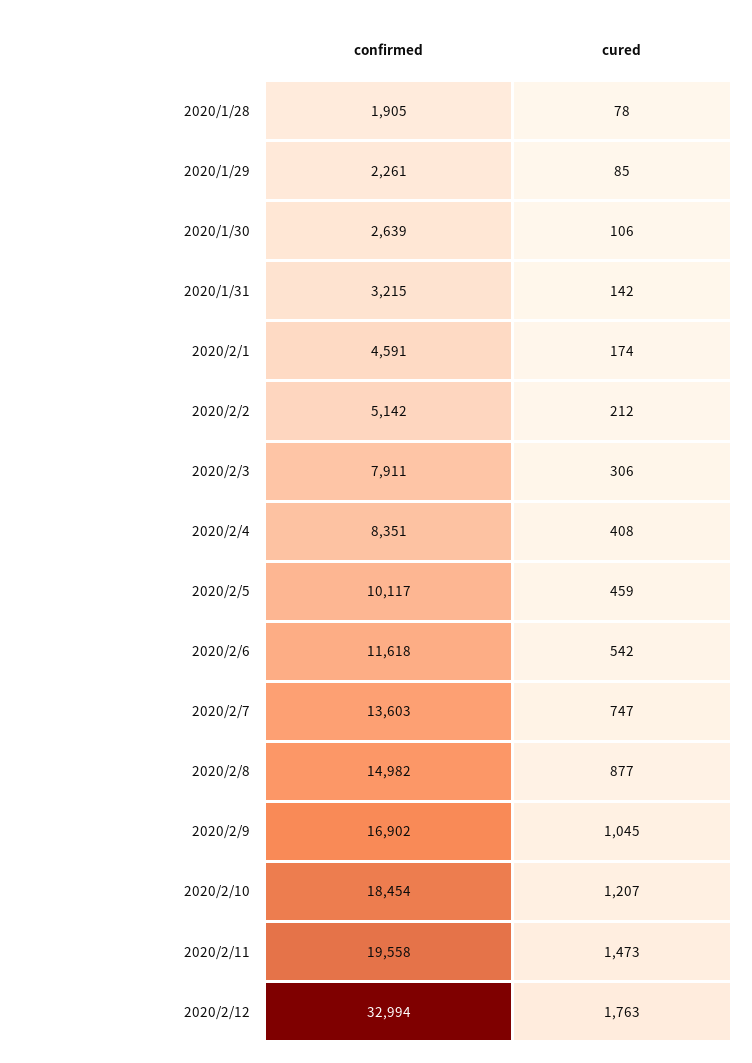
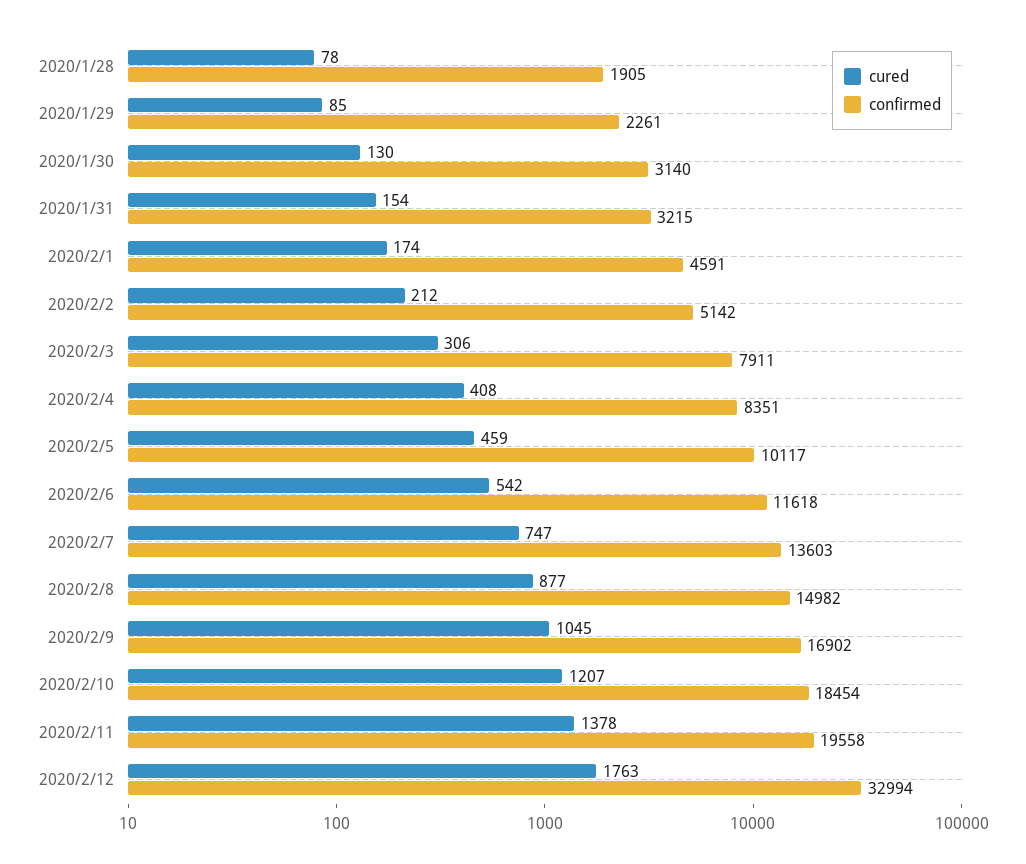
confirmed, 2020/1/30: 2639 -> 3140
cured, 2020/1/30: 106 -> 130
cured, 2020/1/31: 142 -> 154
cured, 2020/2/11: 1473 -> 1378

